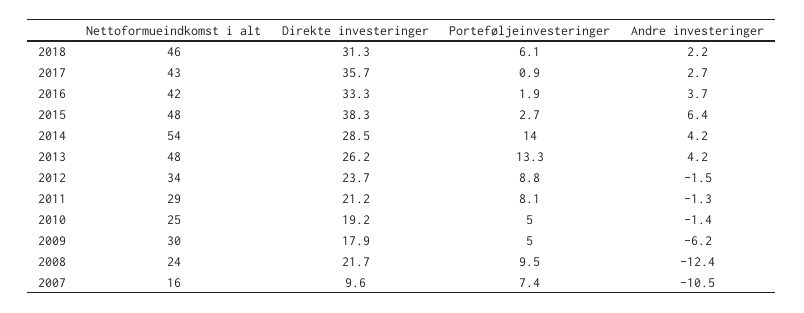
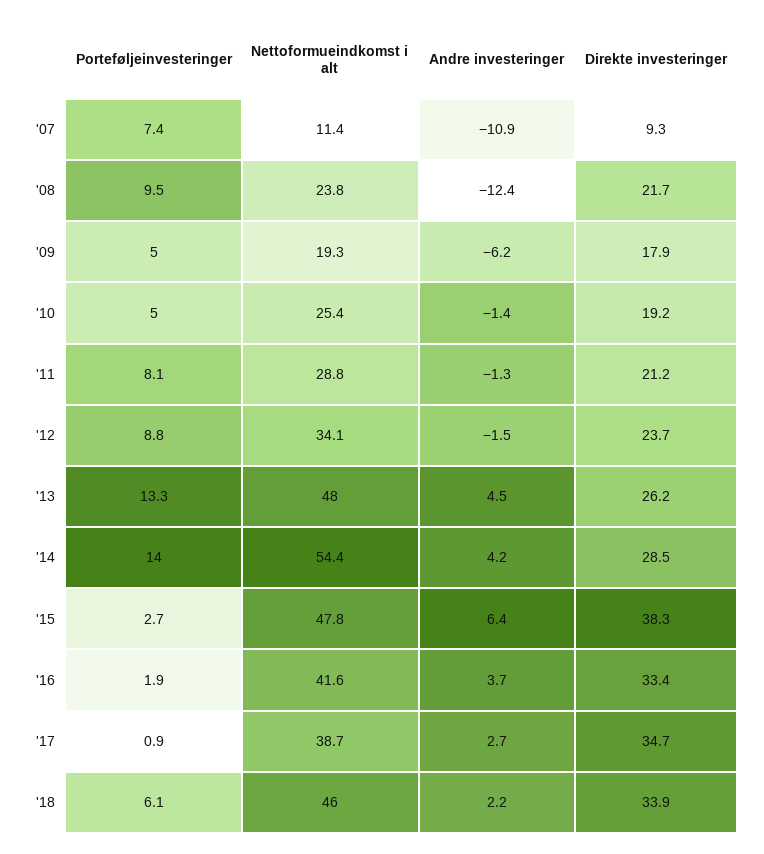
Direkte investeringer, 2018: 31.3 -> 33.9
Nettoformueindkomst i alt, 2017: 43 -> 38.7
Direkte investeringer, 2017: 35.7 -> 34.7
Direkte investeringer, 2016: 33.3 -> 33.4
Andre investeringer, 2013: 4.2 -> 4.5
Nettoformueindkomst i alt, 2009: 30 -> 19.3
Nettoformueindkomst i alt, 2007: 16 -> 11.4
Direkte investeringer, 2007: 9.6 -> 9.3
Andre investeringer, 2007: -10.5 -> -10.9

